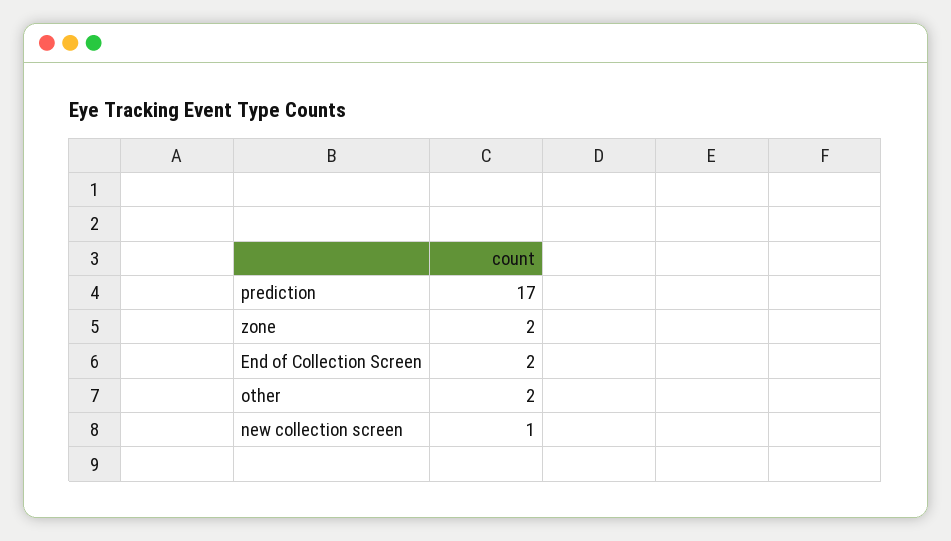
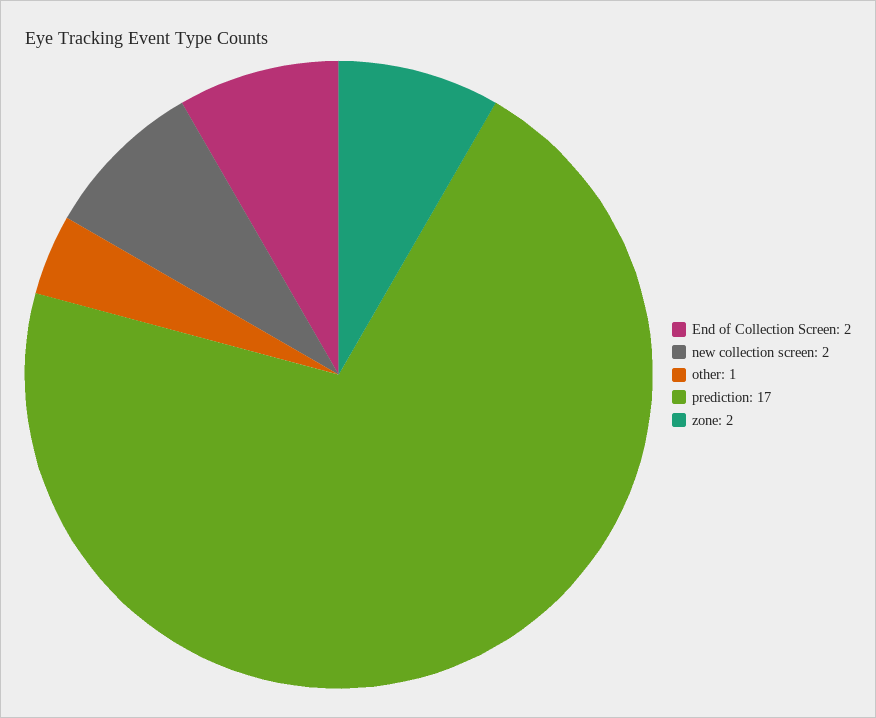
other: 2 -> 1
new collection screen: 1 -> 2

